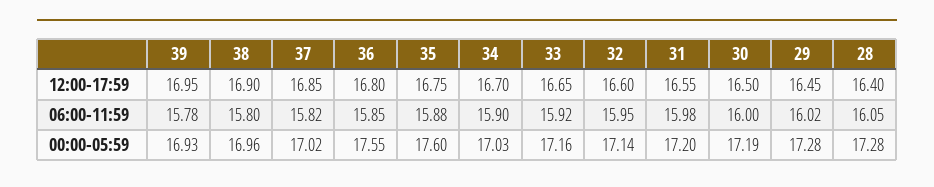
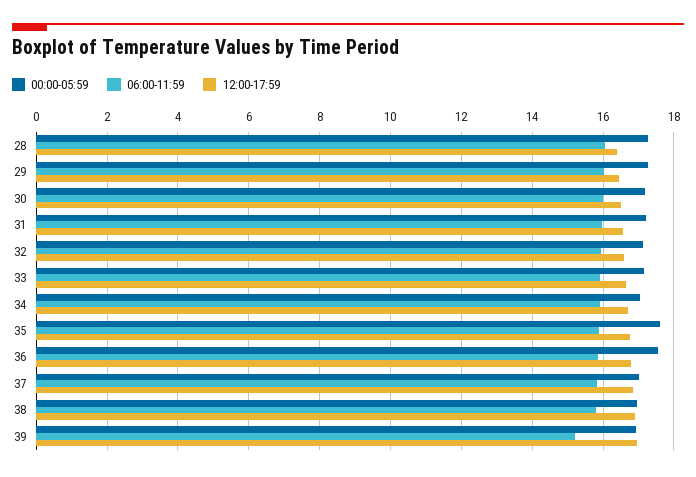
06:00-11:59, 39: 15.78 -> 15.2

